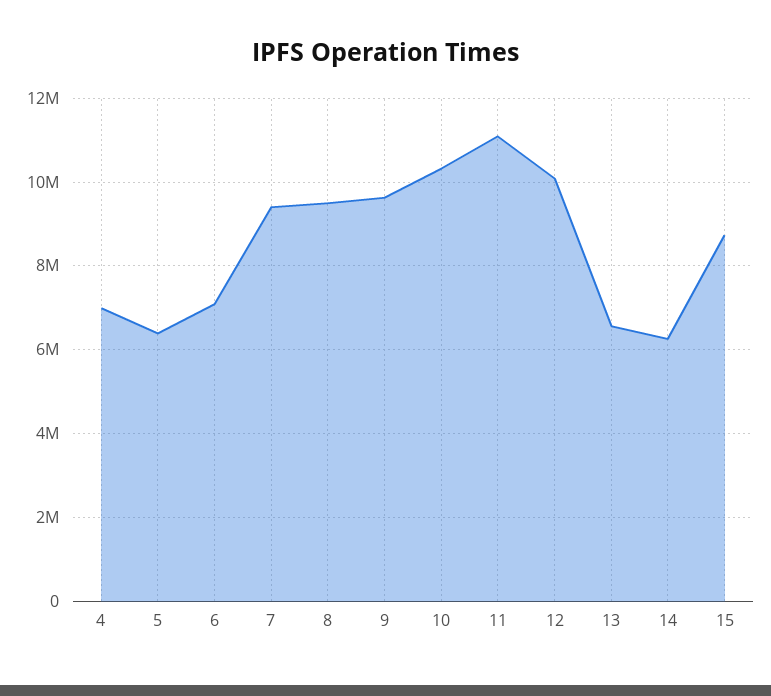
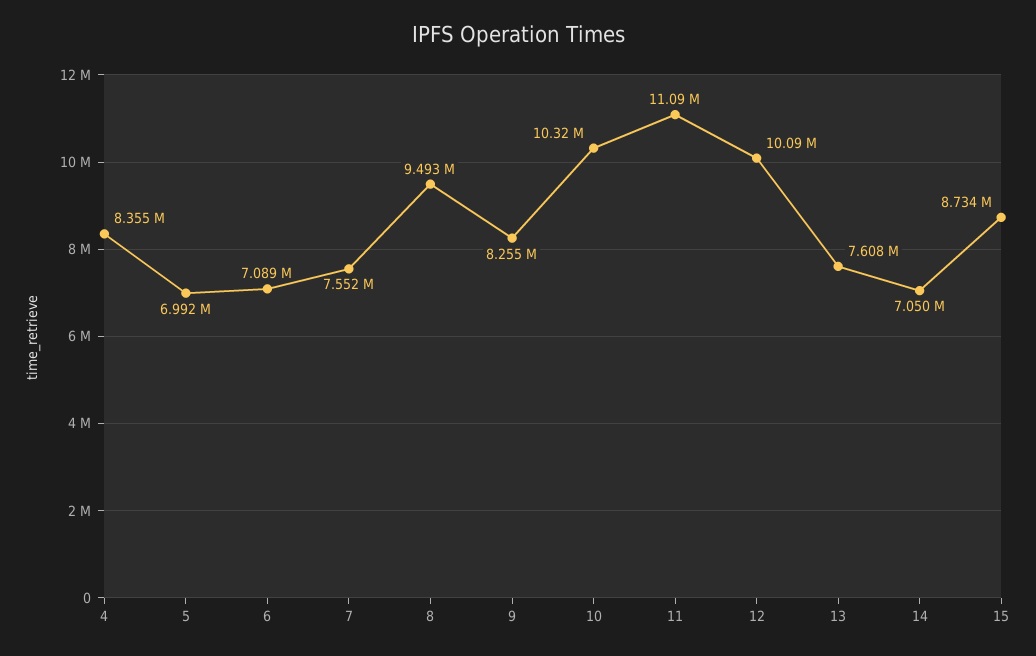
4: 7000000 -> 8355000
5: 6400000 -> 6992000
7: 9400000 -> 7552000
9: 9600000 -> 8255000
13: 6600000 -> 7608000
14: 6200000 -> 7050000

